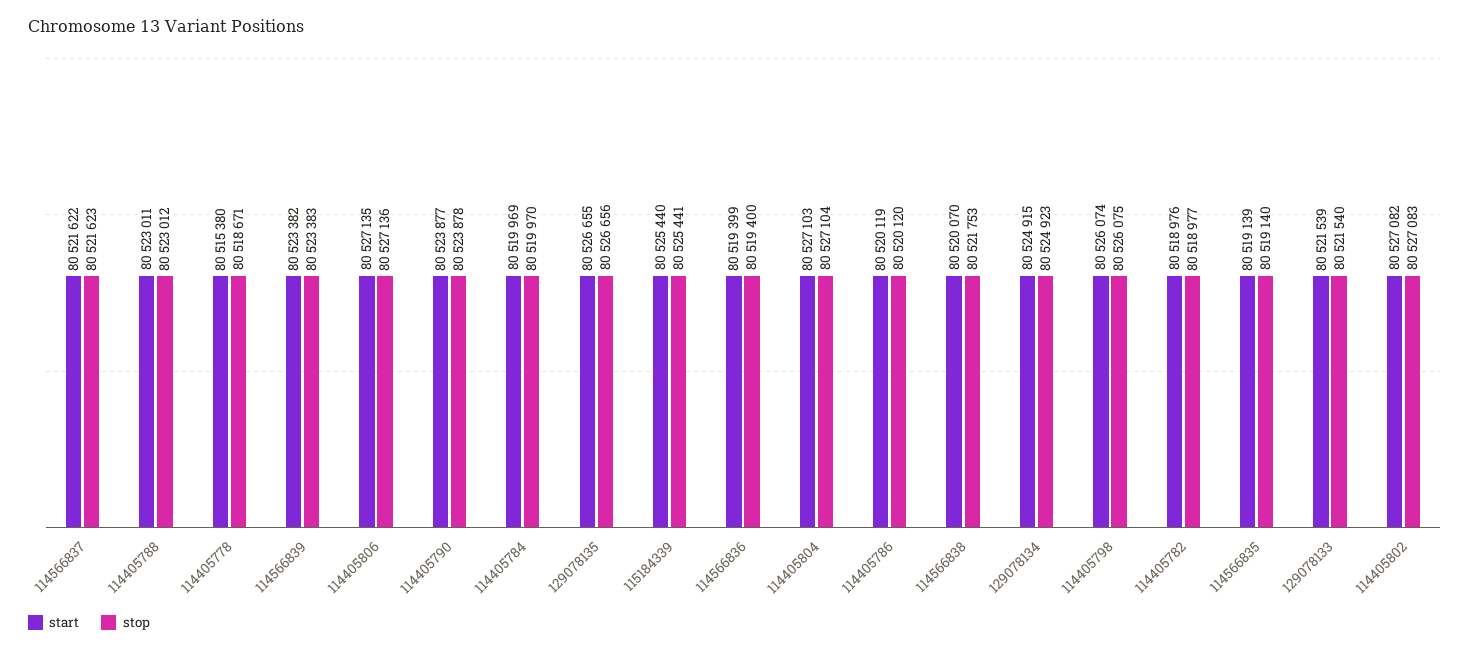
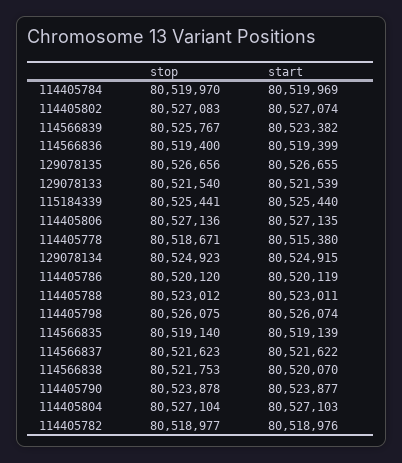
stop, 114566839: 80523383 -> 80525767
start, 114405802: 80527082 -> 80527074

